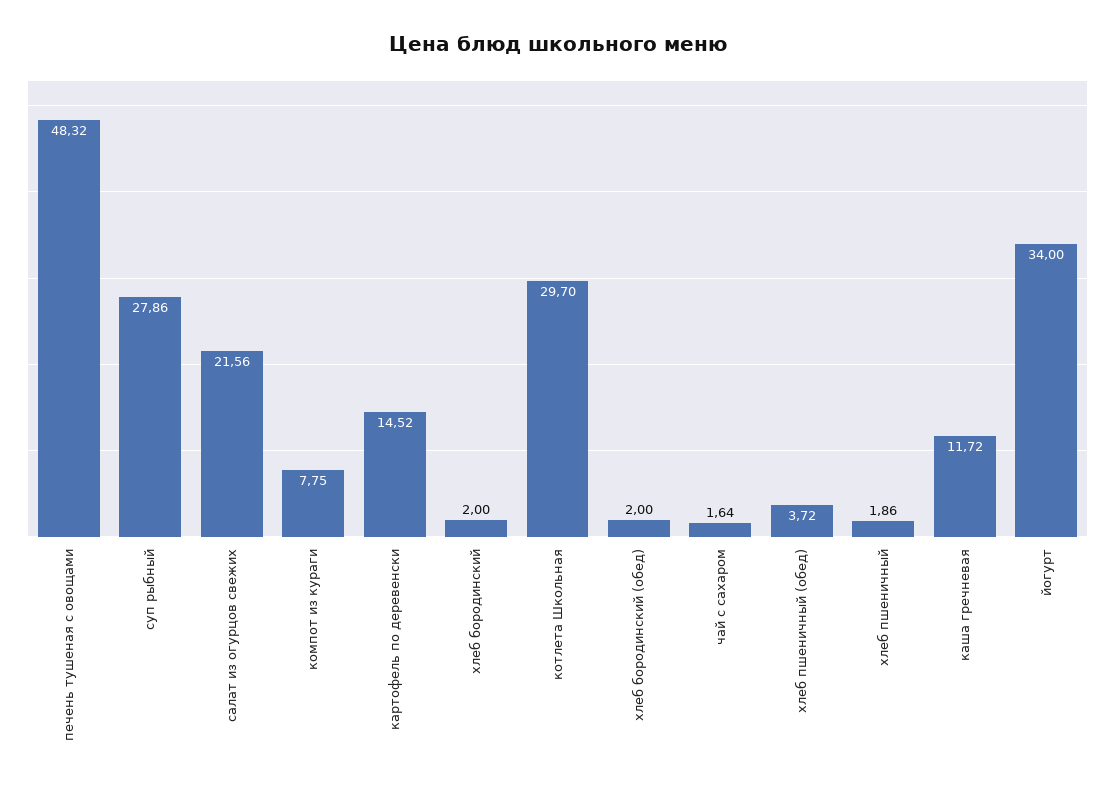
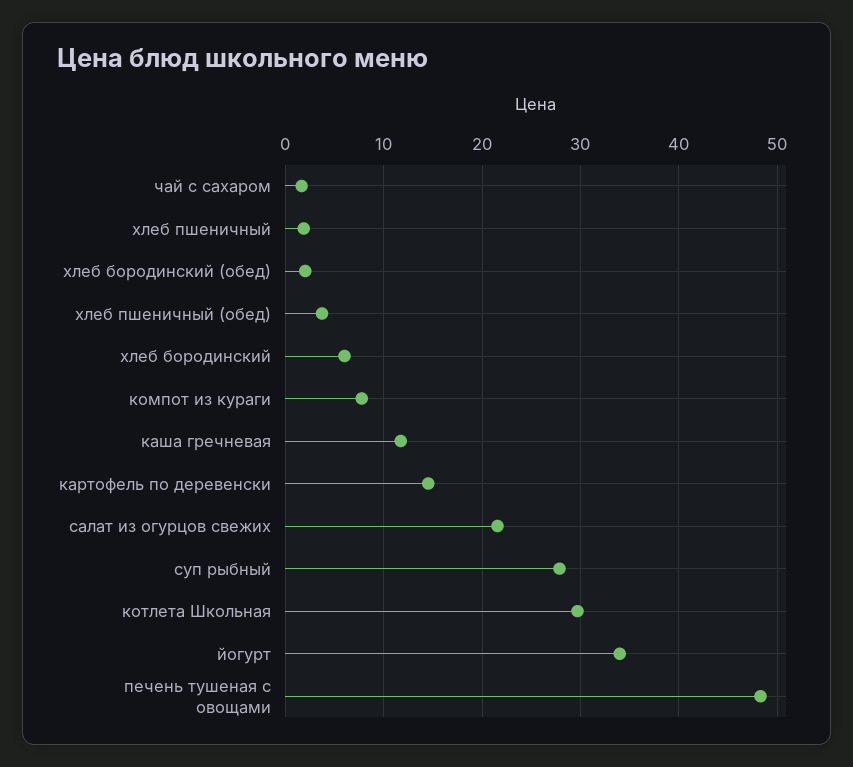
хлеб бородинский: 2 -> 6

